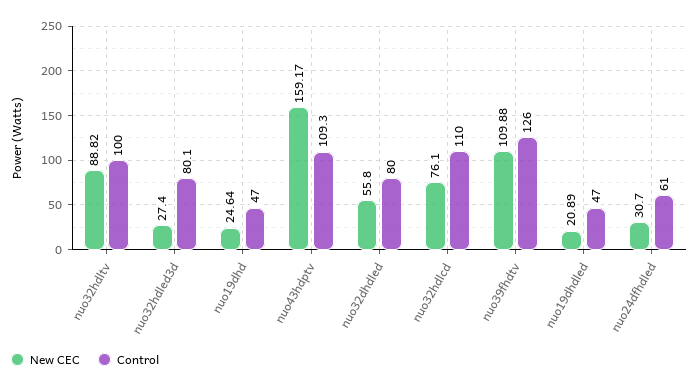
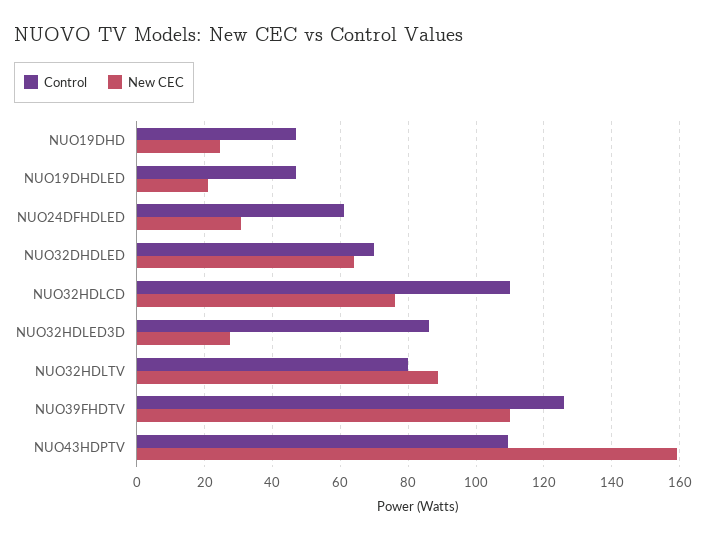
Control, nuo32hdltv: 100 -> 80
Control, nuo32hdled3d: 80.1 -> 86
New CEC, nuo32dhdled: 55.8 -> 64
Control, nuo32dhdled: 80 -> 70

